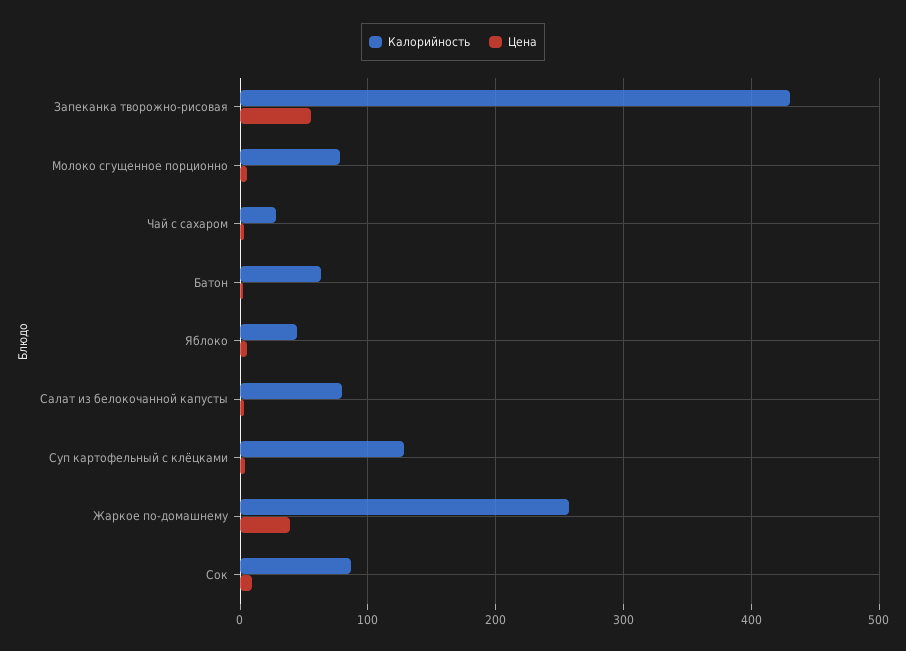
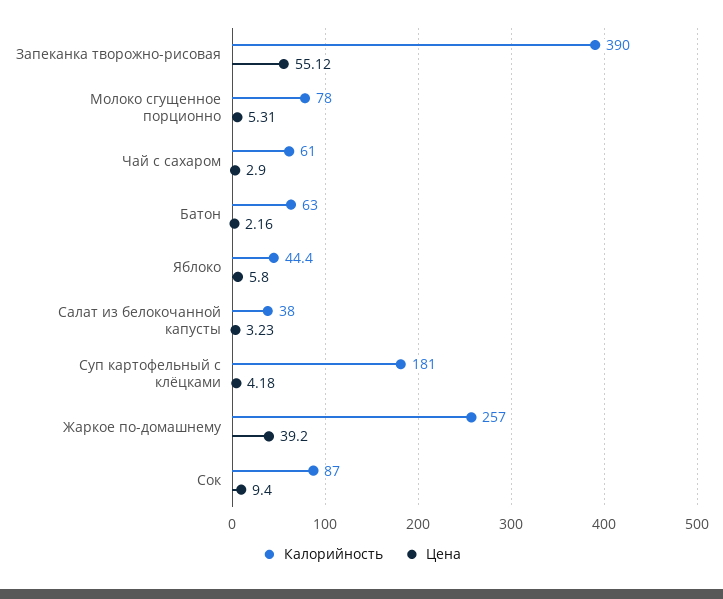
Калорийность, Запеканка творожно-рисовая: 430 -> 390
Калорийность, Чай с сахаром: 30 -> 61
Калорийность, Салат из белокочанной капусты: 80 -> 38
Калорийность, Суп картофельный с клёцками: 130 -> 181

